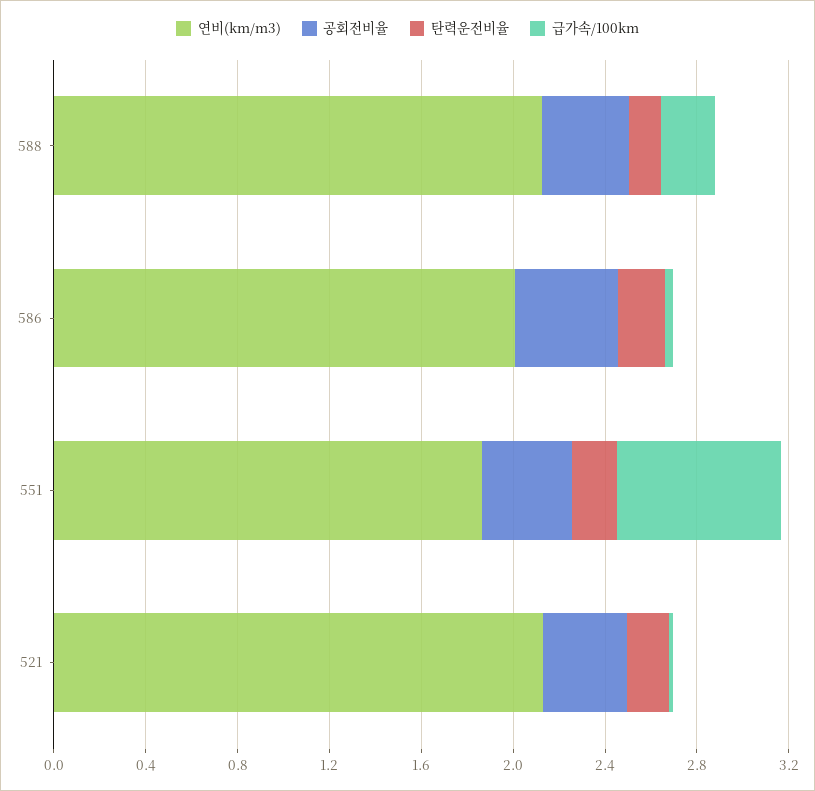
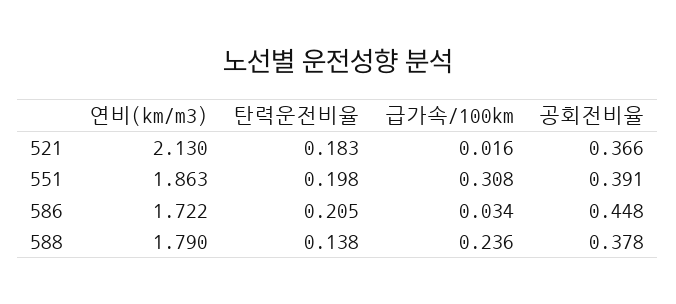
연비(km/m3), 588: 2.1 -> 1.79
연비(km/m3), 586: 2 -> 1.722
급가속/100km, 551: 0.7 -> 0.308

